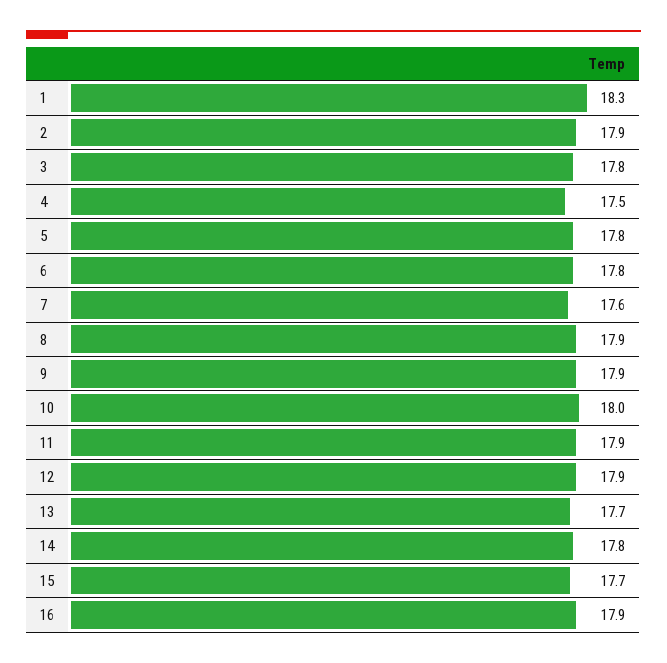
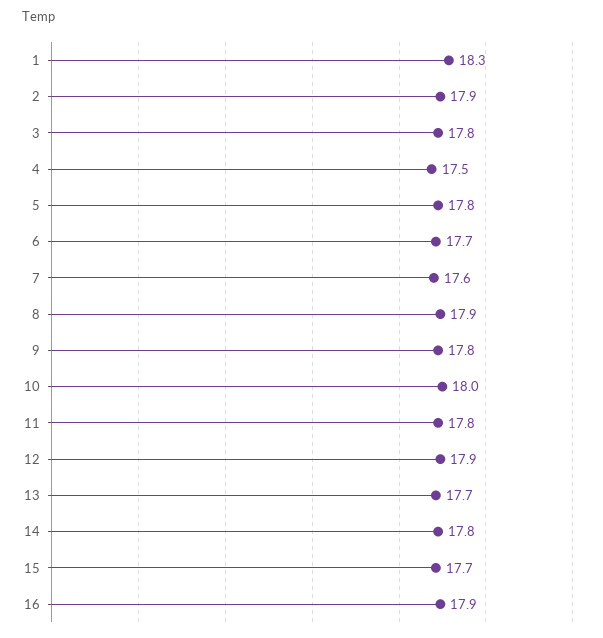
6: 17.8 -> 17.7
9: 17.9 -> 17.8
11: 17.9 -> 17.8

